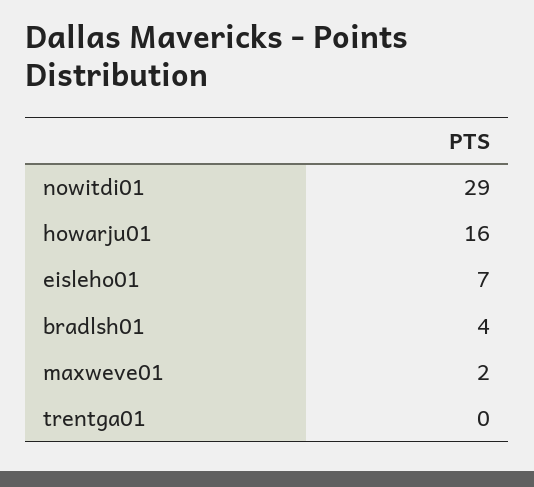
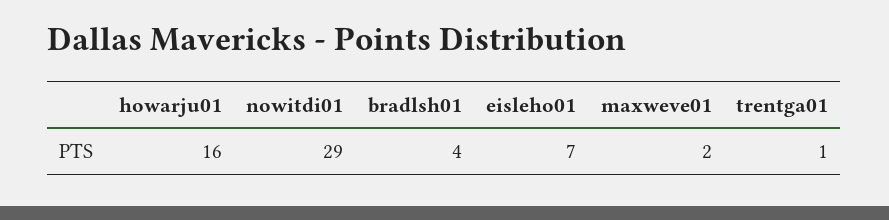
trentga01: 0 -> 1

